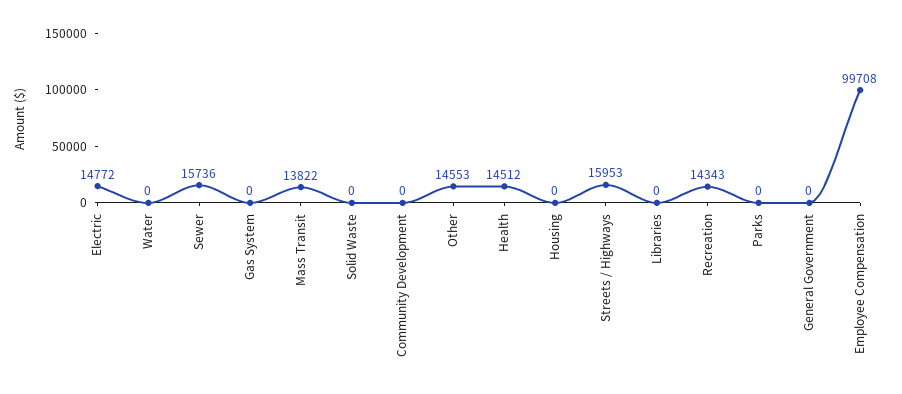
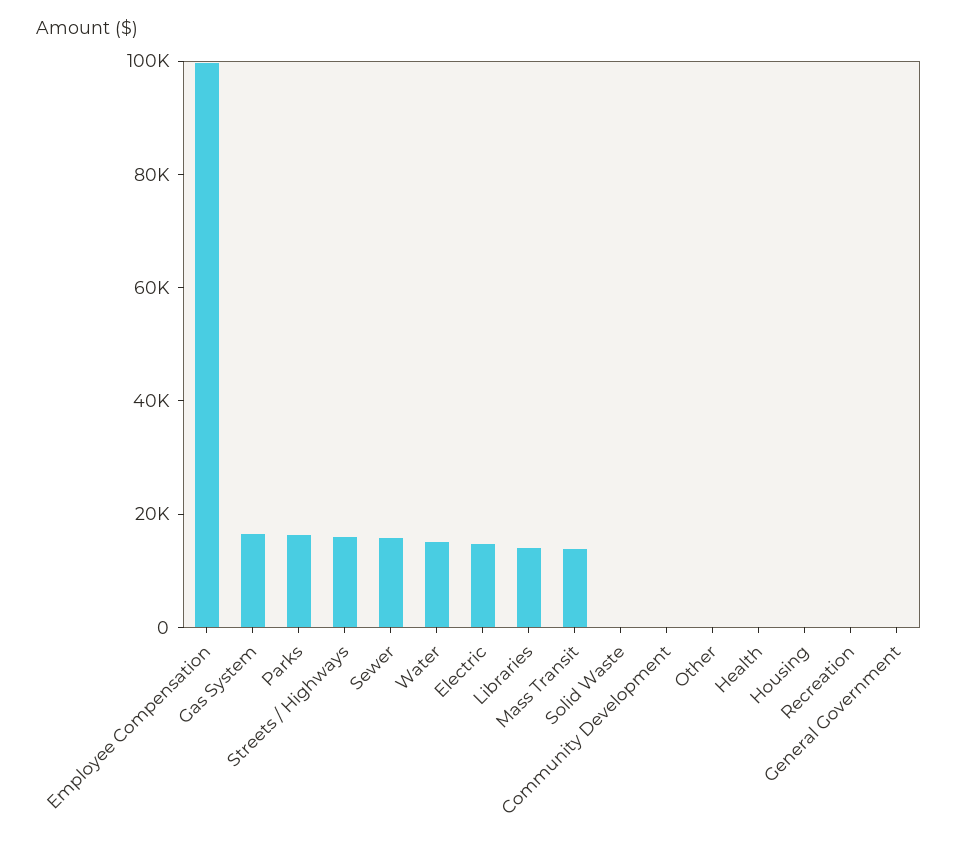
Water: 0 -> 15000
Gas System: 0 -> 15000
Other: 14553 -> 0
Health: 14512 -> 0
Libraries: 0 -> 15000
Recreation: 14343 -> 0
Parks: 0 -> 15000

